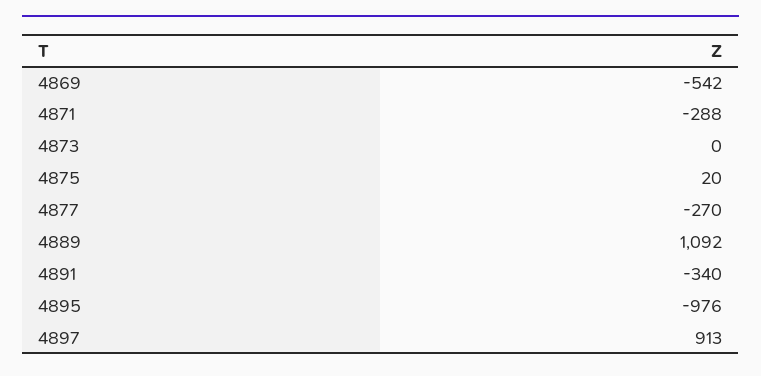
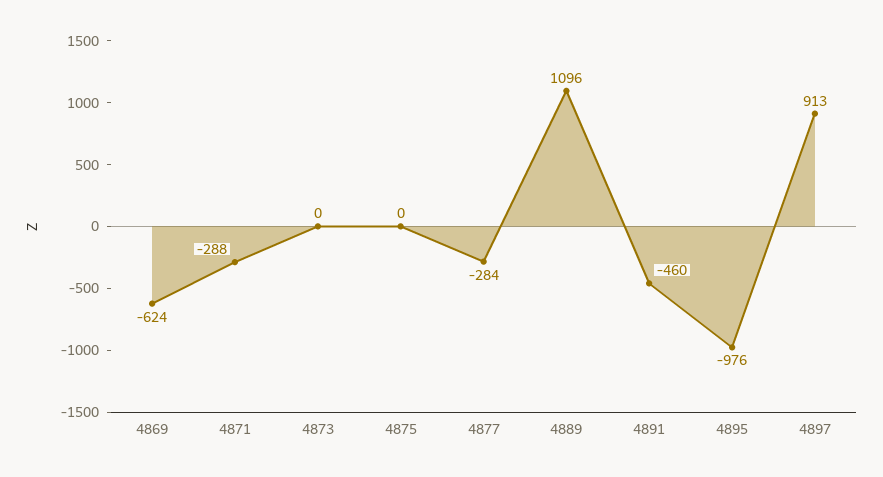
4869: -542 -> -624
4875: 20 -> 0
4877: -270 -> -284
4889: 1092 -> 1096
4891: -340 -> -460

